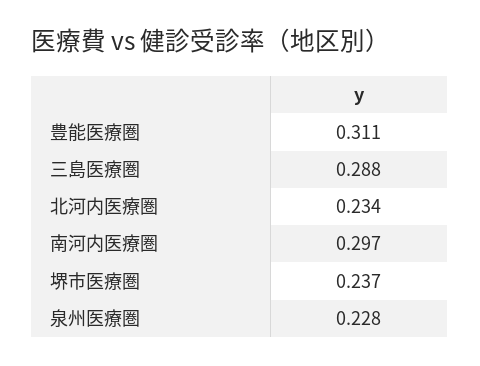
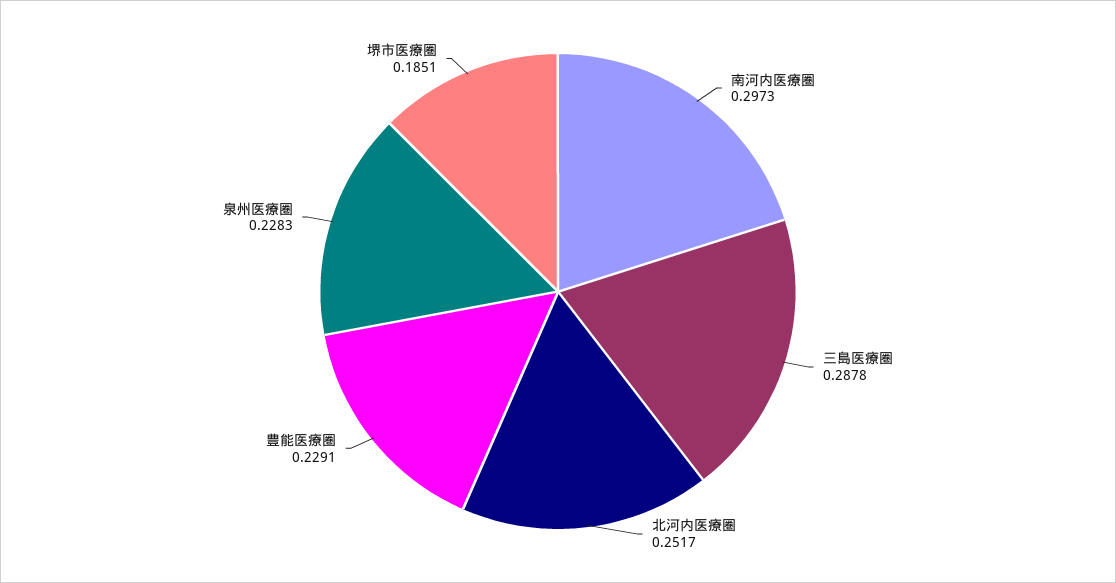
豊能医療圏: 0.311 -> 0.2291
北河内医療圏: 0.234 -> 0.2517
堺市医療圏: 0.237 -> 0.1851

